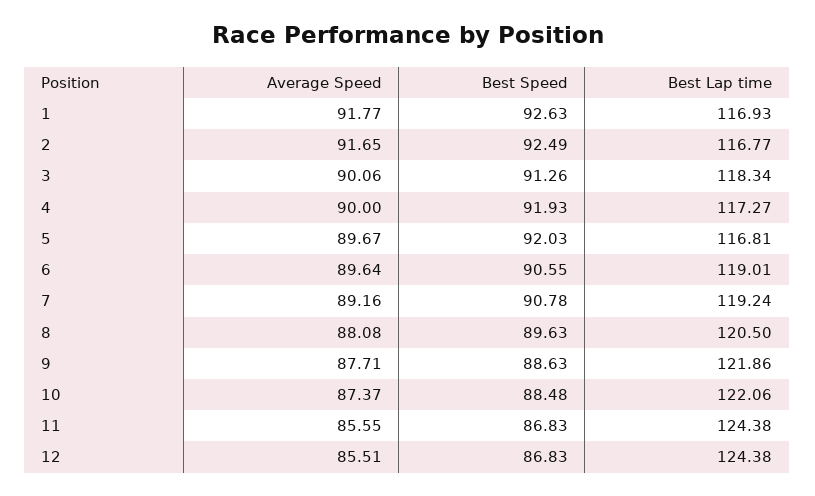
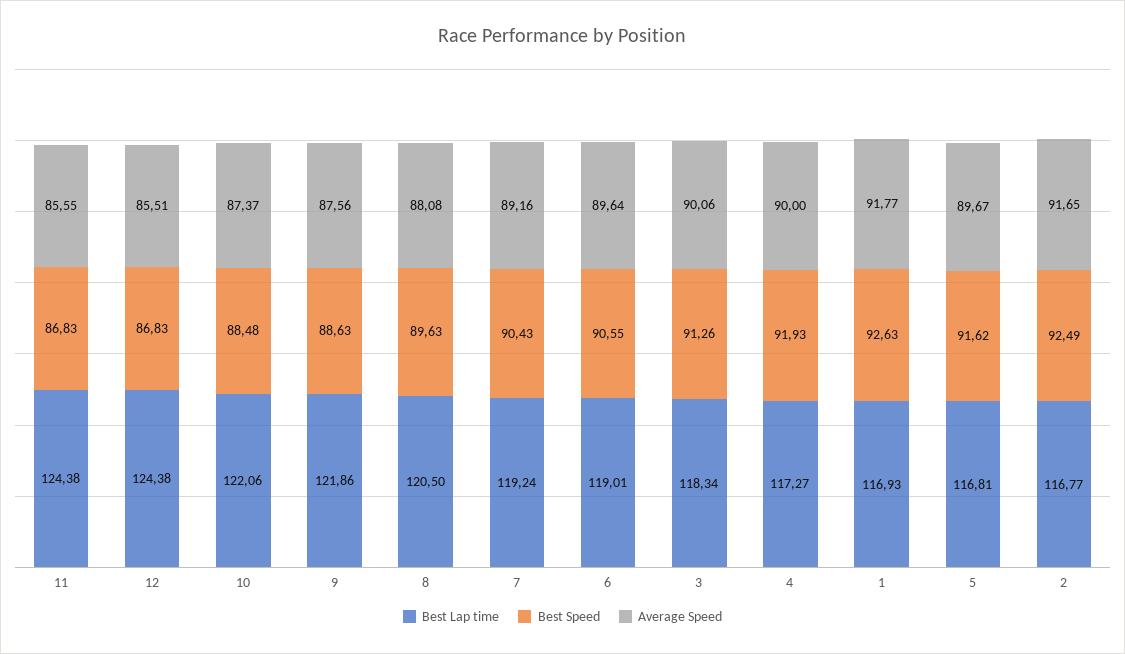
Best Speed, 5: 92.03 -> 91.62
Best Speed, 7: 90.78 -> 90.43
Average Speed, 9: 87.71 -> 87.56

